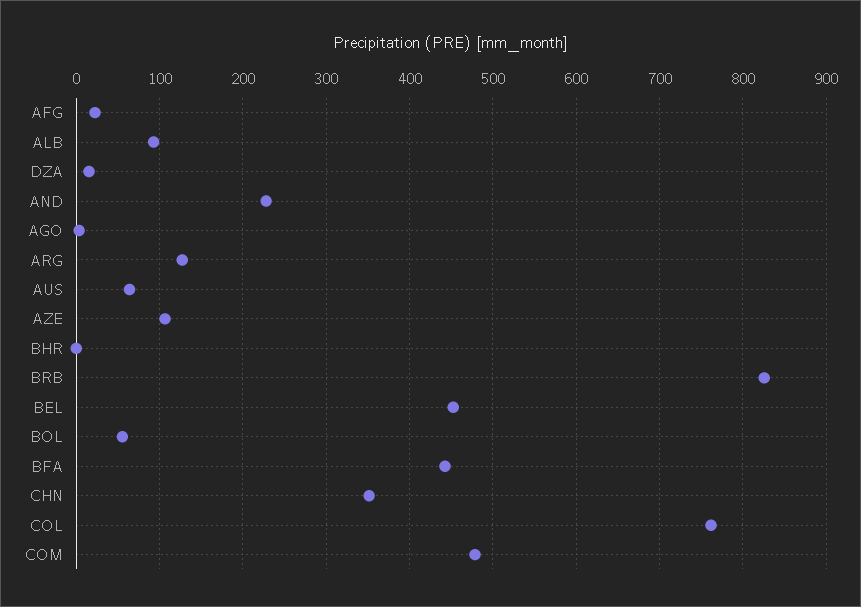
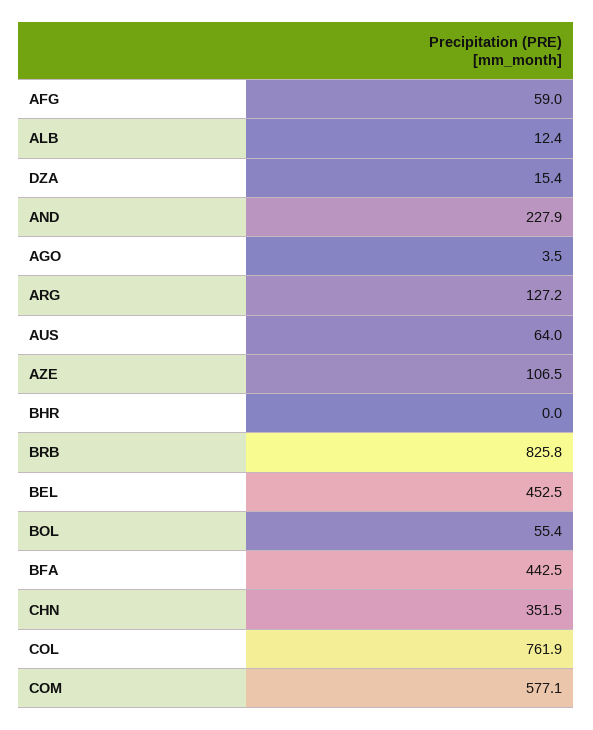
AFG: 20 -> 59
ALB: 90 -> 12.4
COM: 480 -> 577.1

